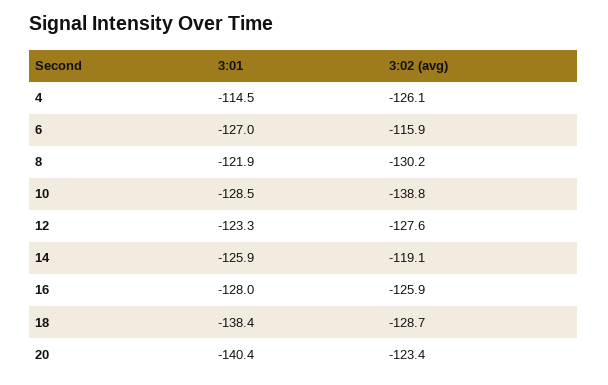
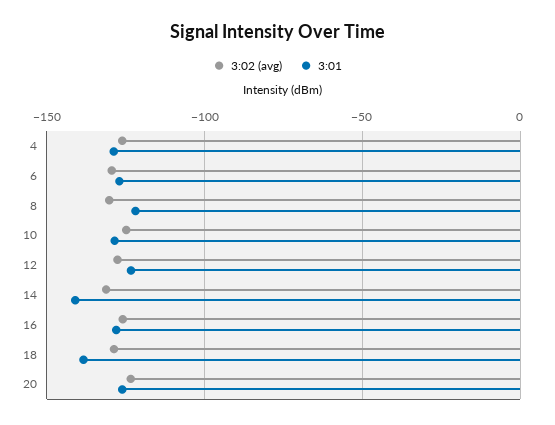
3:01, 4: -114.5 -> -130
3:02 (avg), 6: -115.9 -> -130
3:02 (avg), 10: -138.8 -> -125
3:01, 14: -125.9 -> -140
3:02 (avg), 14: -119.1 -> -130
3:01, 20: -140.4 -> -125

